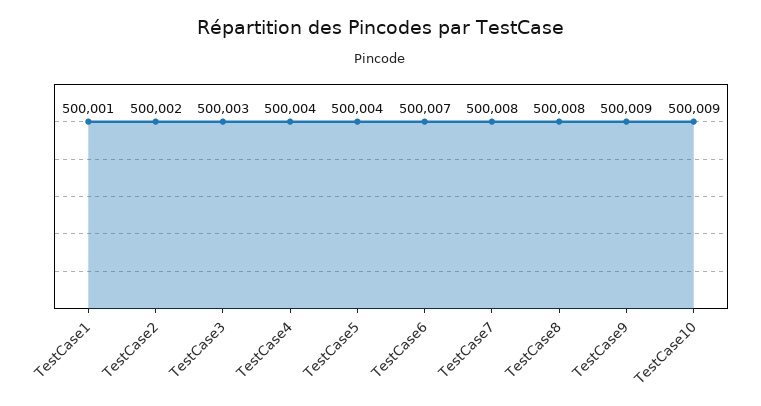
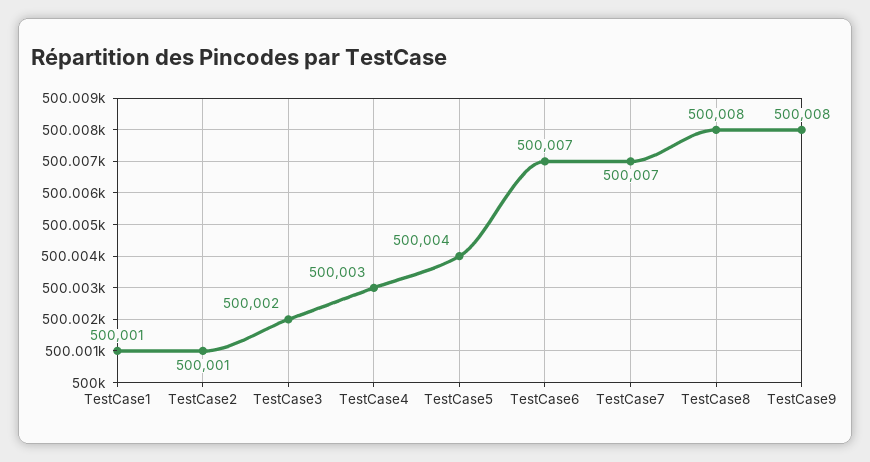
TestCase2: 500002 -> 500001
TestCase3: 500003 -> 500002
TestCase4: 500004 -> 500003
TestCase7: 500008 -> 500007
TestCase9: 500009 -> 500008
TestCase10: 500009 -> none

